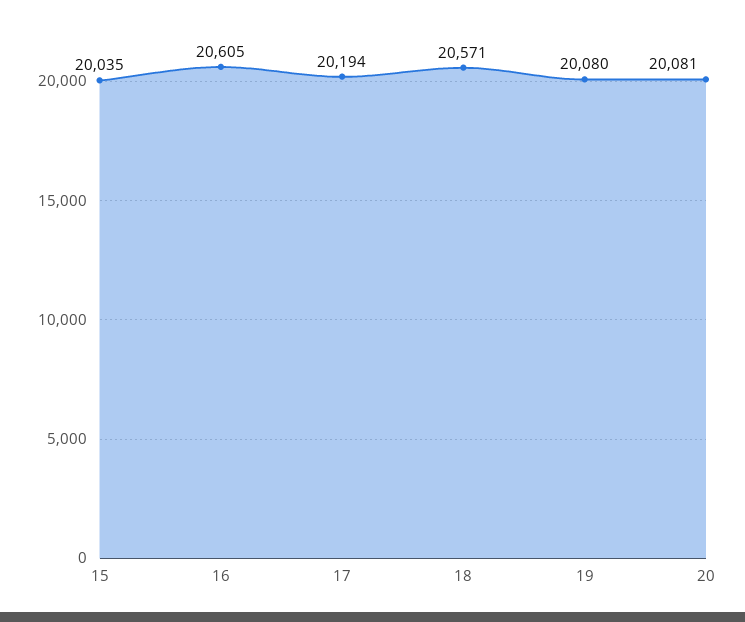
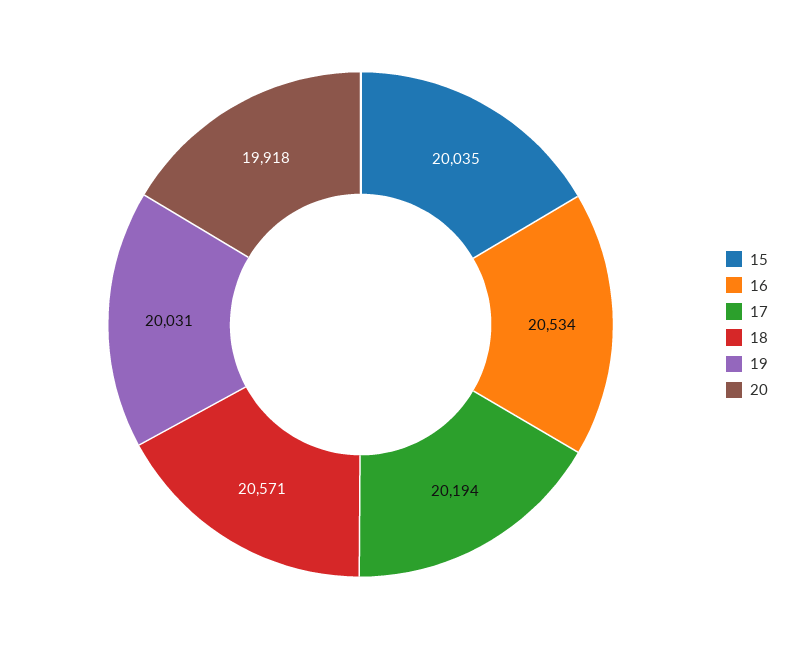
16: 20605 -> 20534
19: 20080 -> 20031
20: 20081 -> 19918

